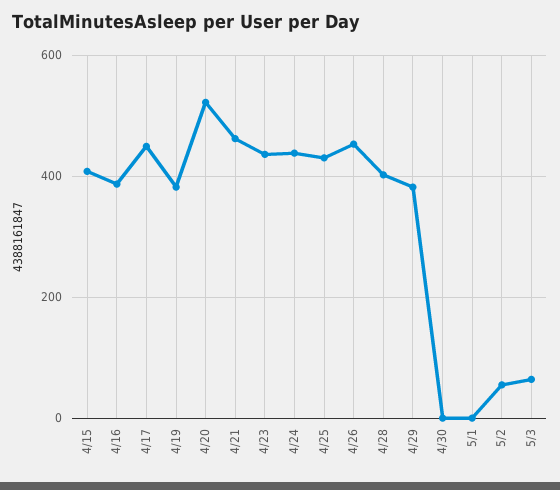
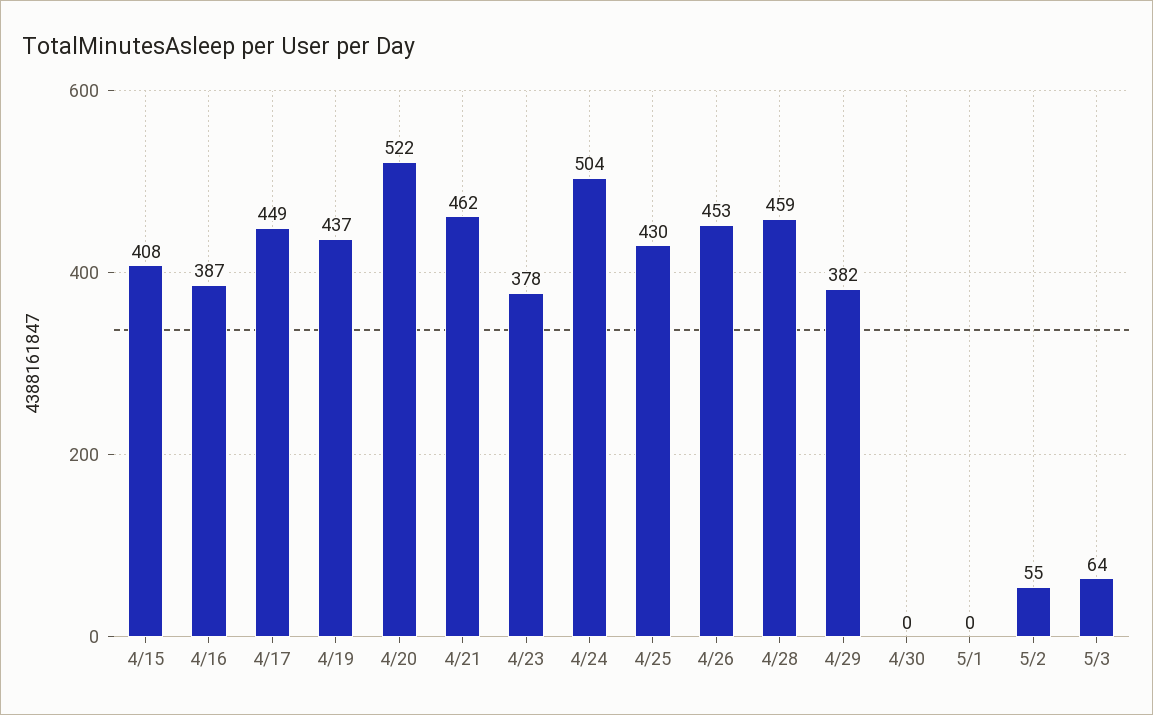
4/19: 380 -> 437
4/23: 440 -> 378
4/24: 440 -> 504
4/28: 400 -> 459

